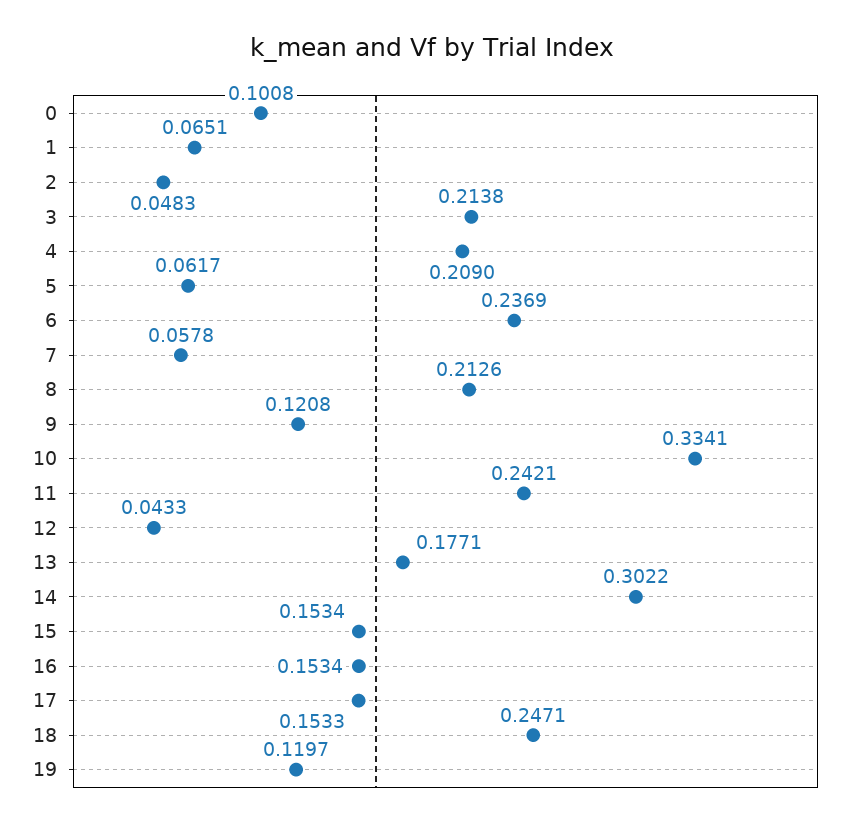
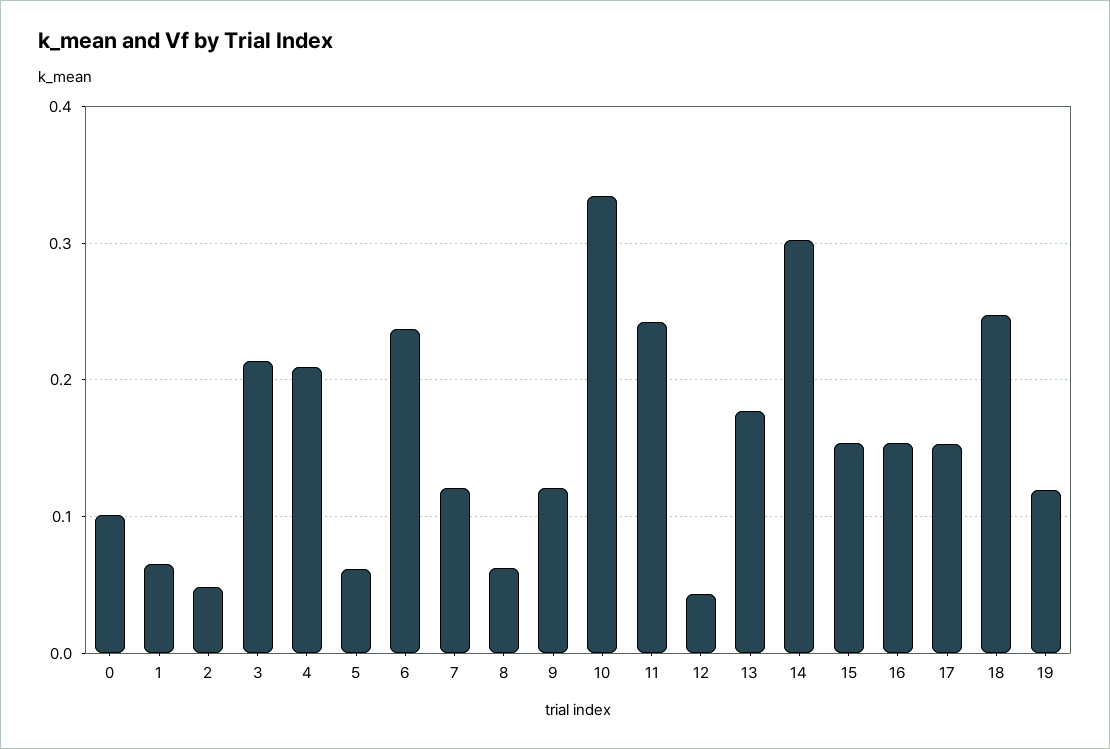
7: 0.0578 -> 0.12
8: 0.2126 -> 0.06

